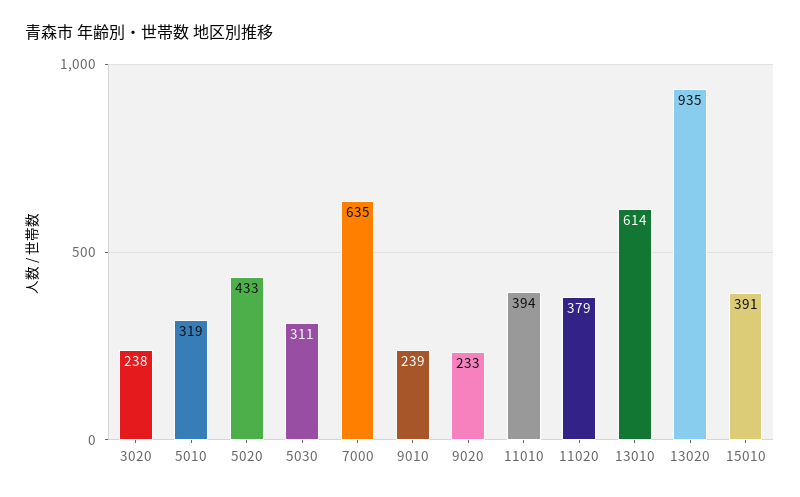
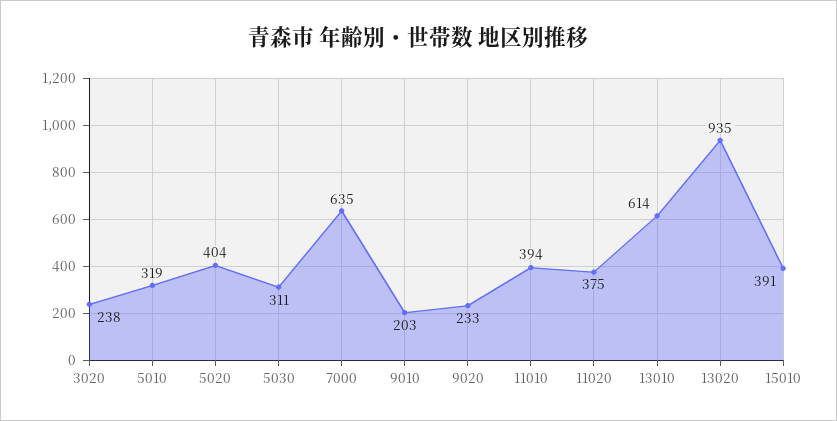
5020: 433 -> 404
9010: 239 -> 203
11020: 379 -> 375

